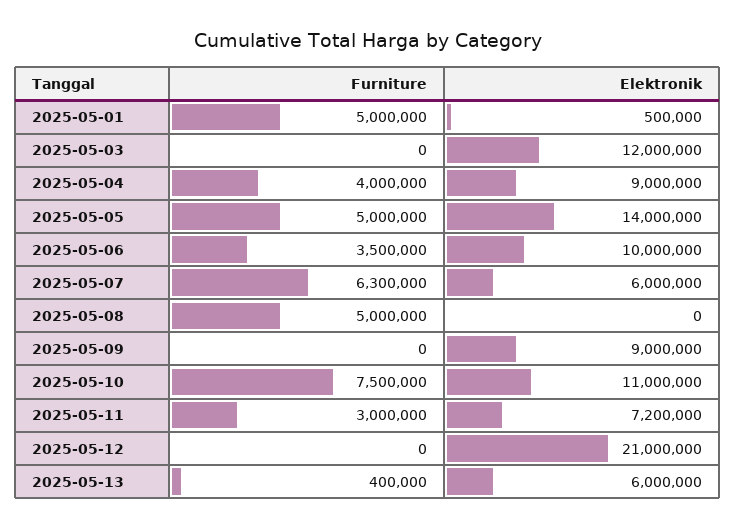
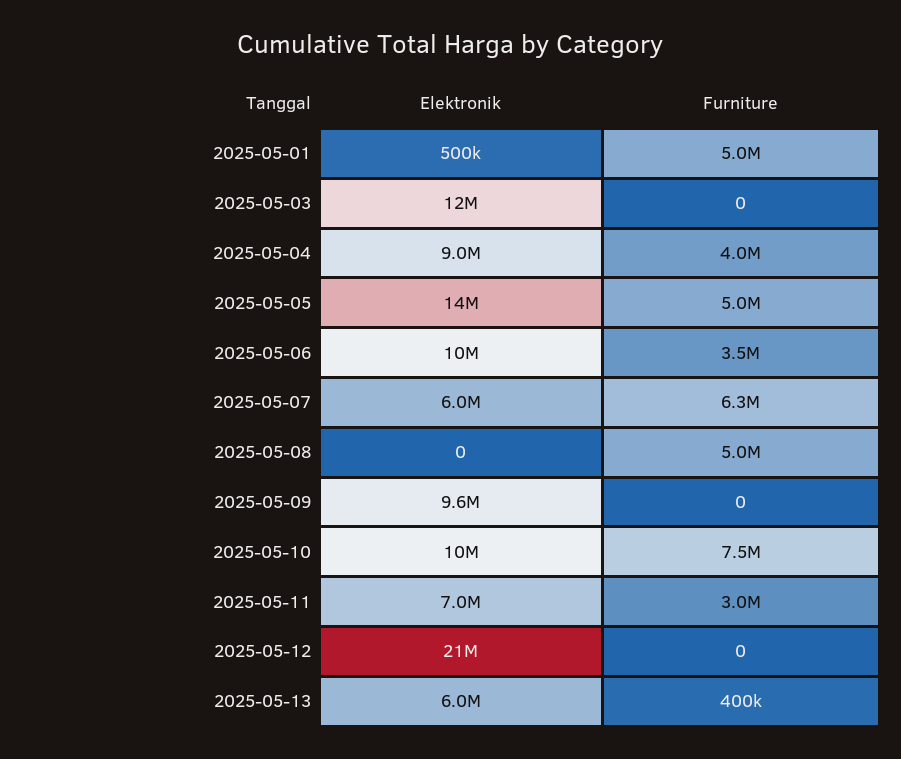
Elektronik, 2025-05-09: 9000000 -> 9600000
Elektronik, 2025-05-10: 11000000 -> 10000000
Elektronik, 2025-05-11: 7200000 -> 7000000

